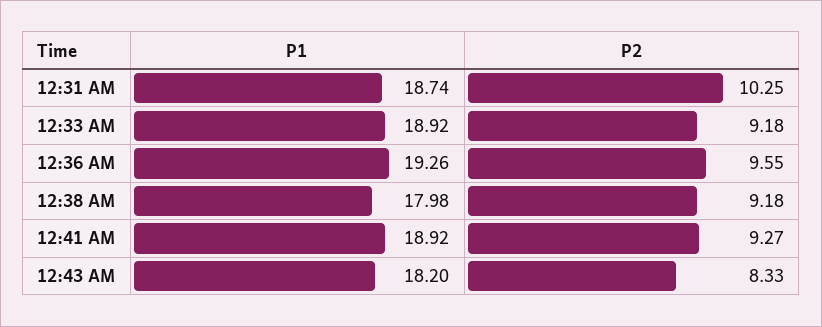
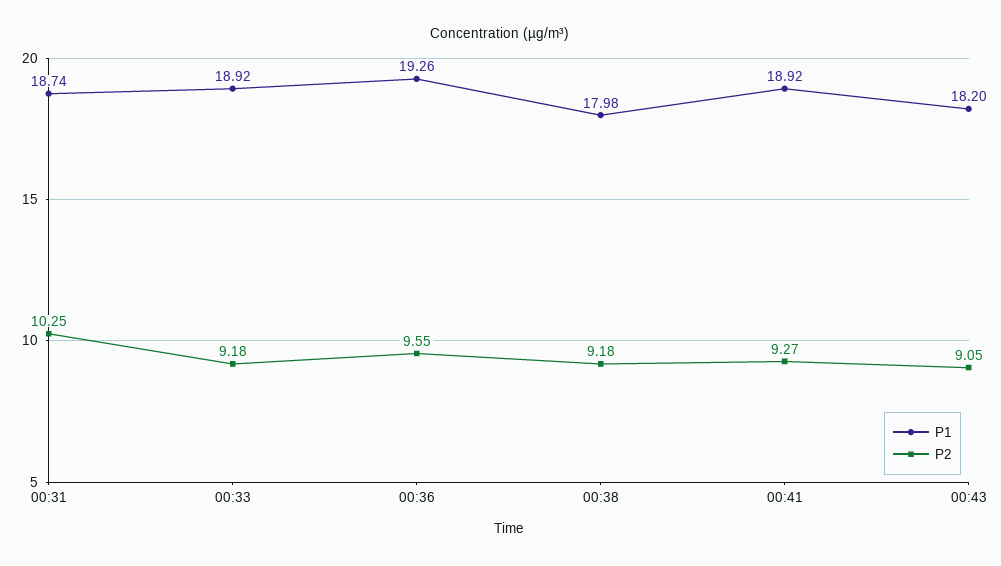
P2, 12:43 AM: 8.33 -> 9.05

